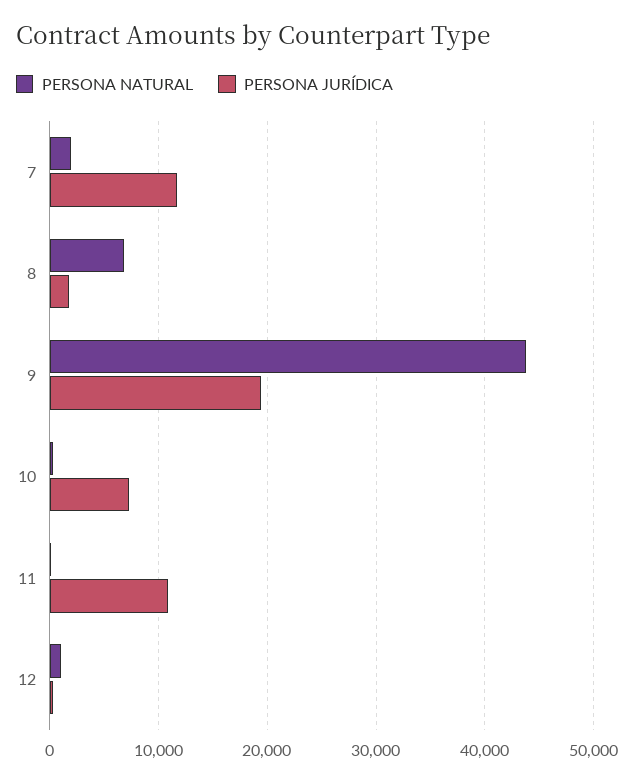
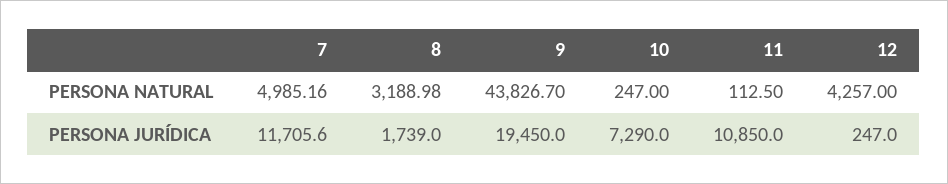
PERSONA NATURAL, 7: 2000 -> 4985.16
PERSONA NATURAL, 8: 7000 -> 3188.98
PERSONA NATURAL, 12: 1000 -> 4257

